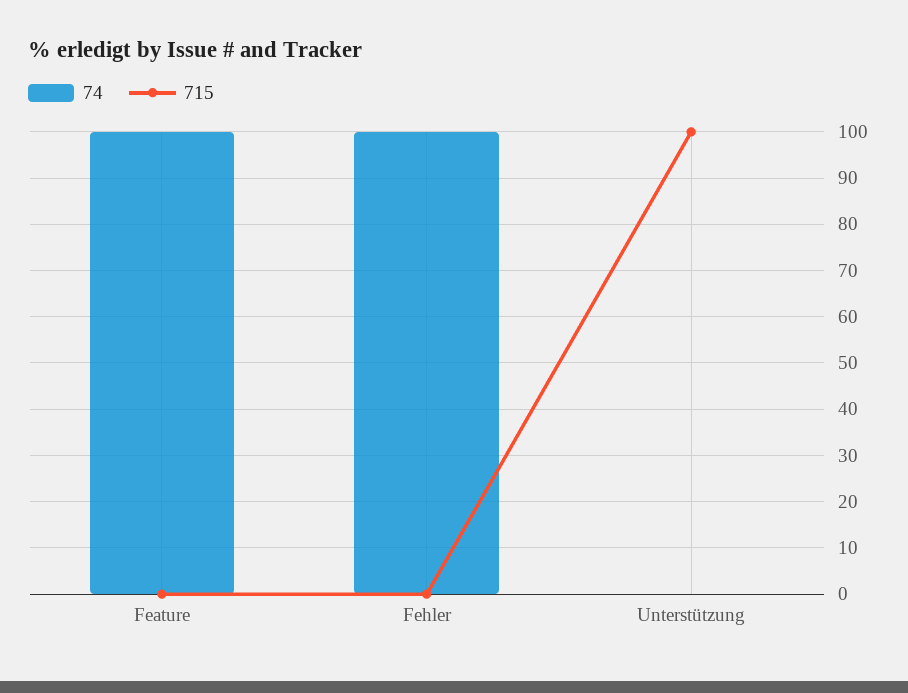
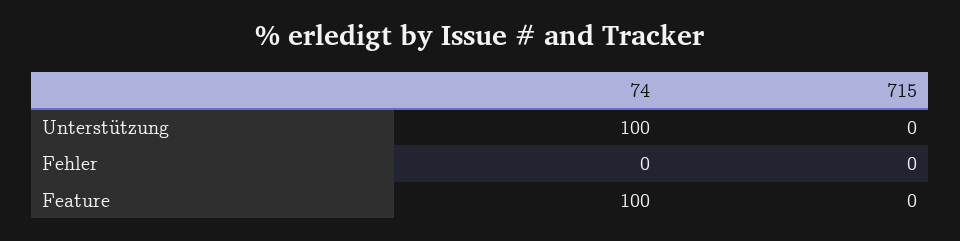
74, Fehler: 100 -> 0
74, Unterstützung: 0 -> 100
715, Unterstützung: 100 -> 0

